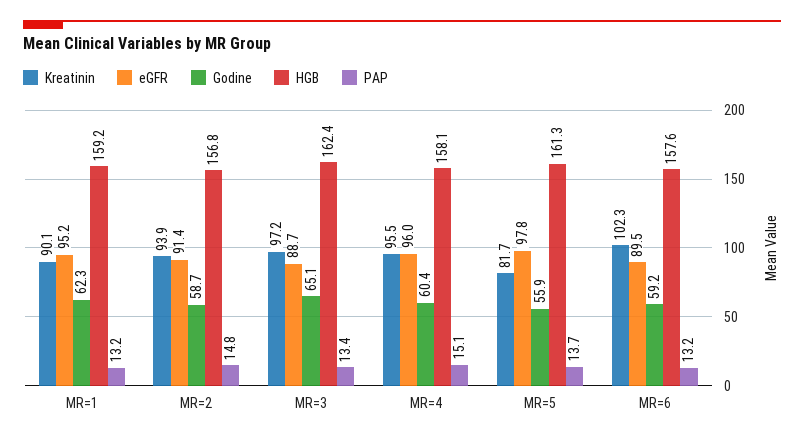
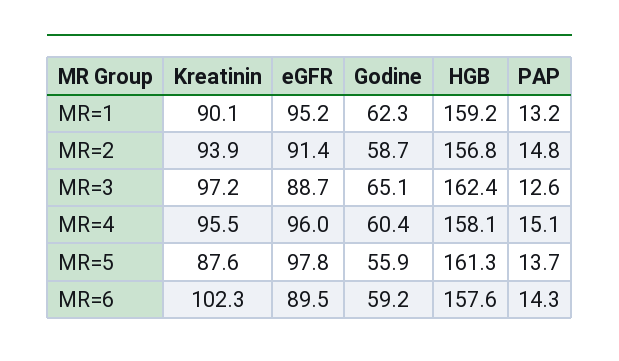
PAP, MR=3: 13.4 -> 12.6
Kreatinin, MR=5: 81.7 -> 87.6
PAP, MR=6: 13.2 -> 14.3

